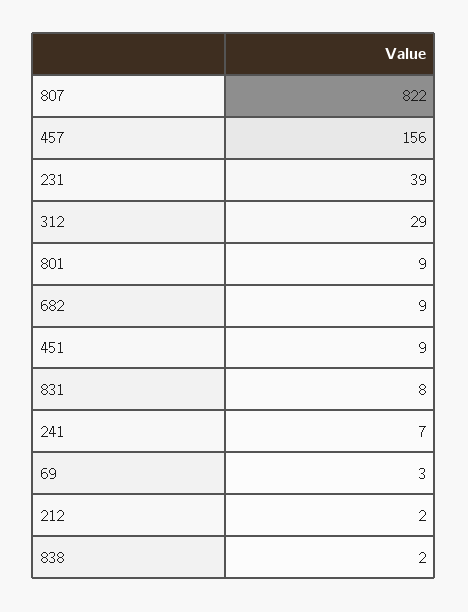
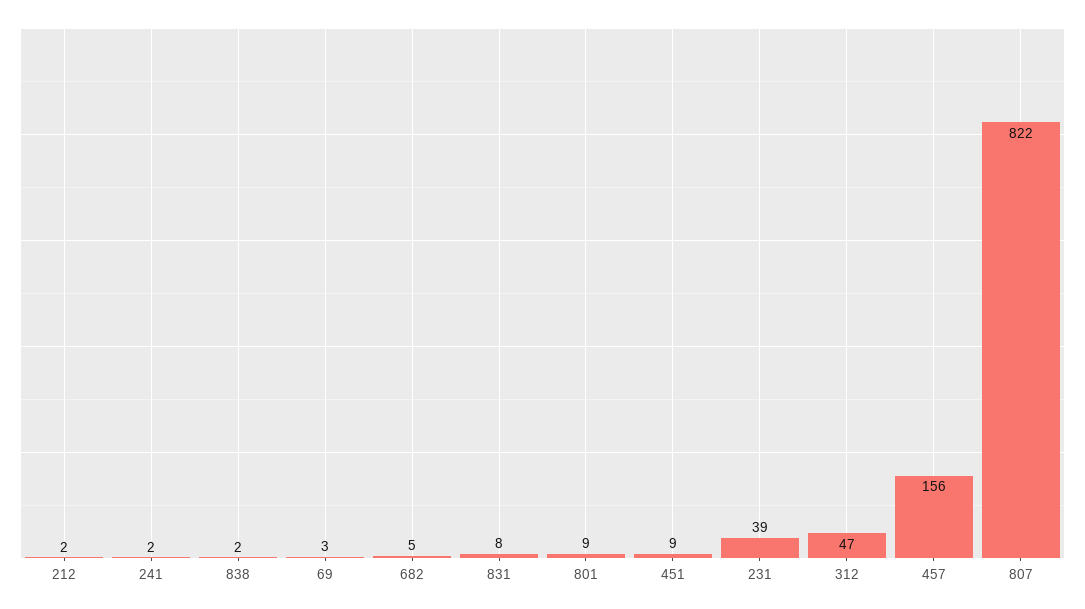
312: 29 -> 47
682: 9 -> 5
241: 7 -> 2

